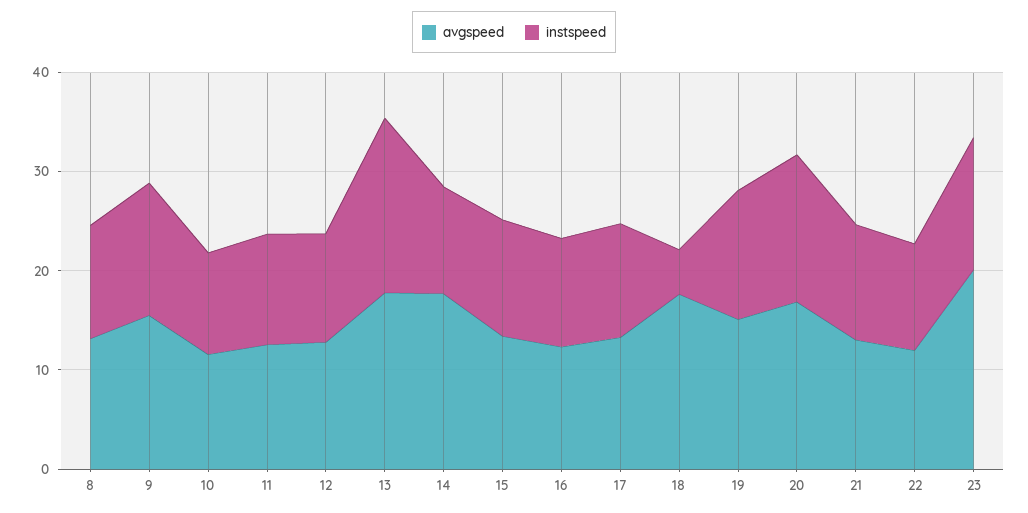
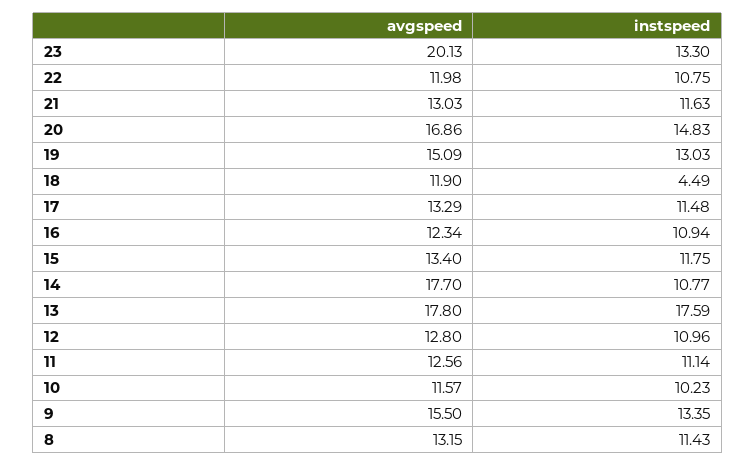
avgspeed, 18: 18 -> 11.9

